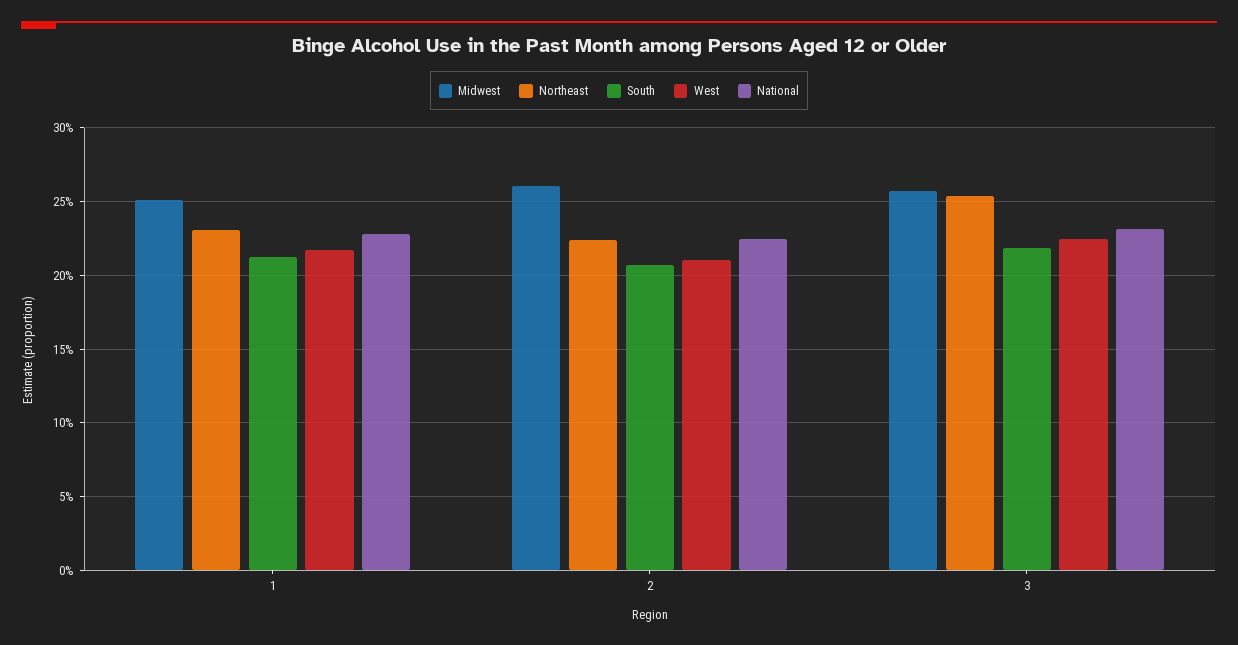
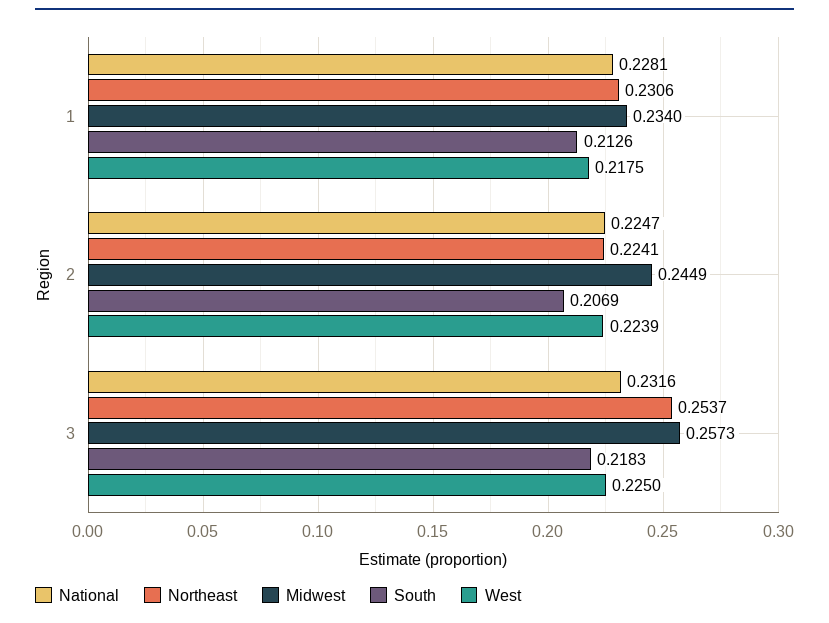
Midwest, 1: 0.25 -> 0.234
Midwest, 2: 0.26 -> 0.2449
West, 2: 0.21 -> 0.2239

